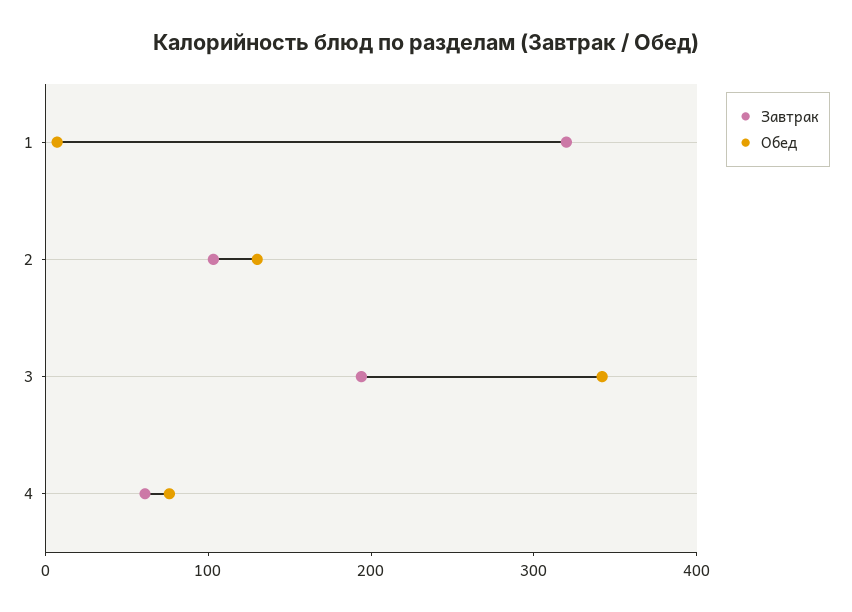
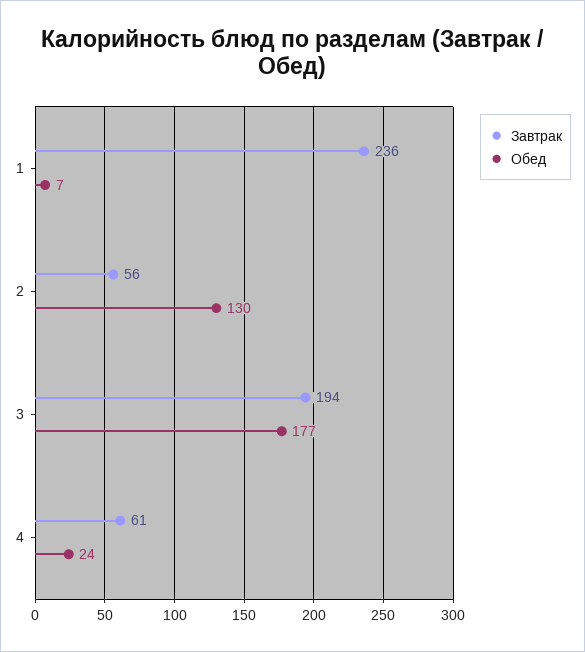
Завтрак, 1: 320 -> 236
Завтрак, 2: 100 -> 56
Обед, 3: 340 -> 177
Обед, 4: 80 -> 24

